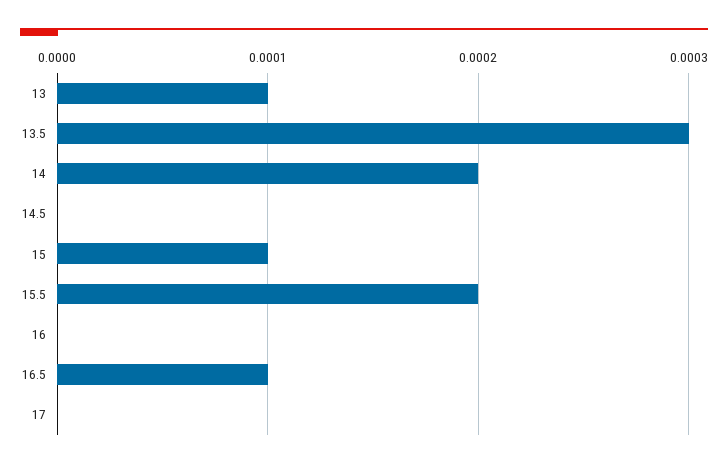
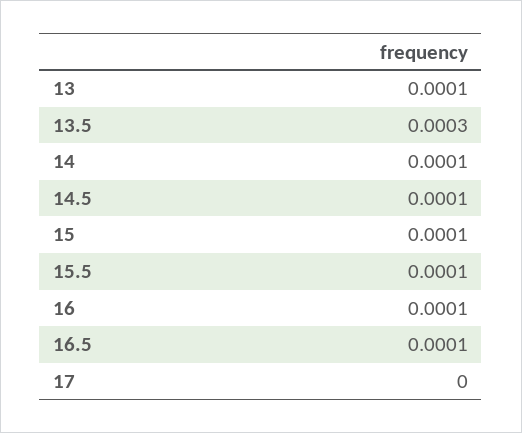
14: 0.0002 -> 0.0001
14.5: 0 -> 0.0001
15.5: 0.0002 -> 0.0001
16: 0 -> 0.0001

